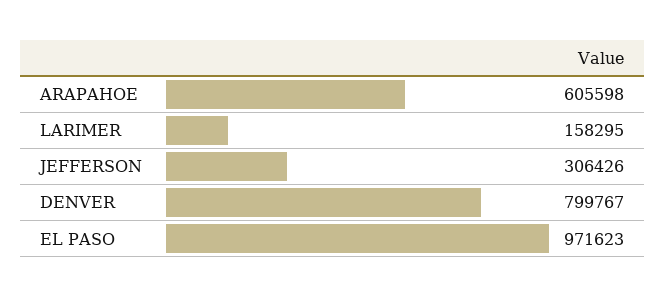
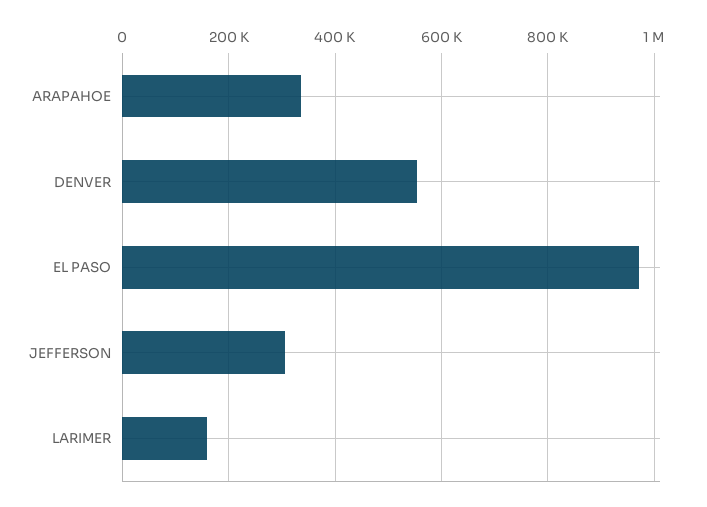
ARAPAHOE: 605598 -> 340000
DENVER: 799767 -> 560000

